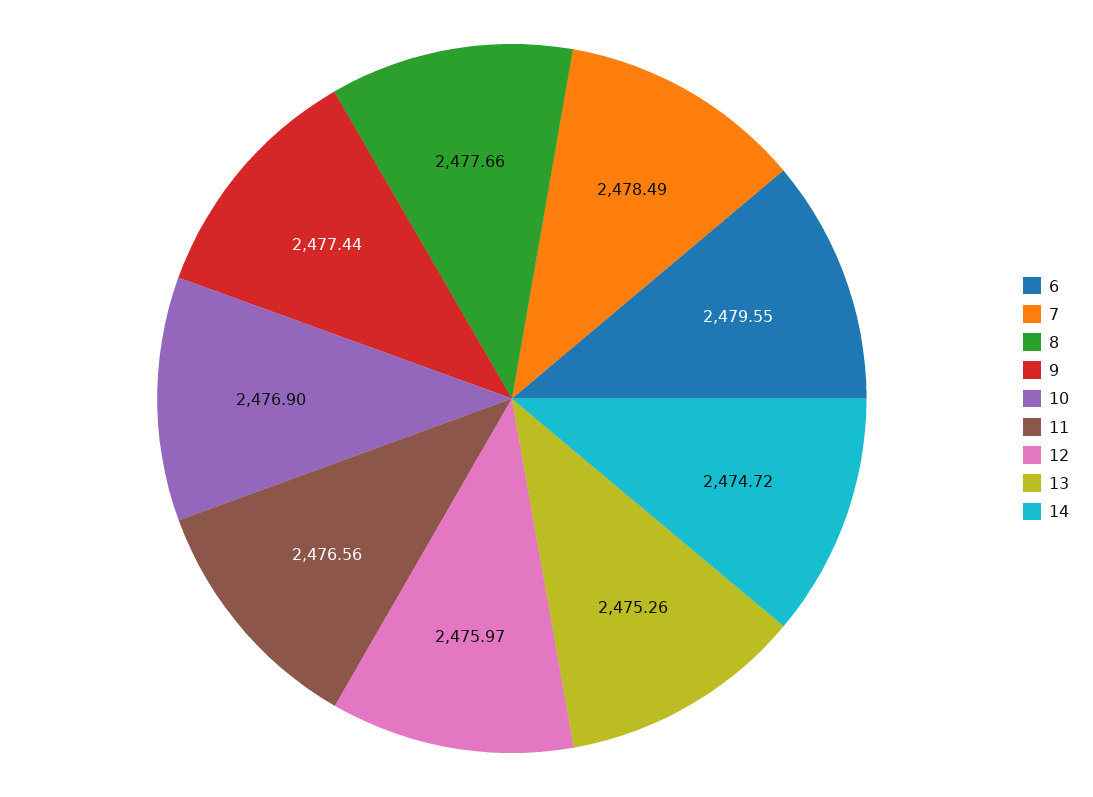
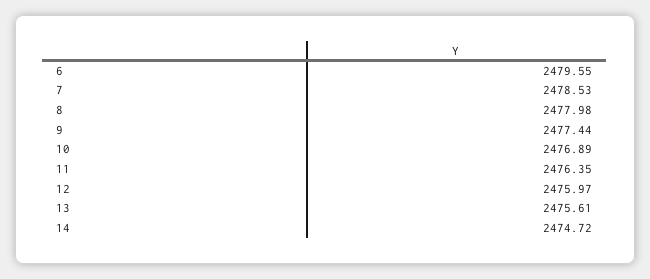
7: 2478.49 -> 2478.53
8: 2477.66 -> 2477.98
10: 2476.9 -> 2476.89
11: 2476.56 -> 2476.35
13: 2475.26 -> 2475.61

